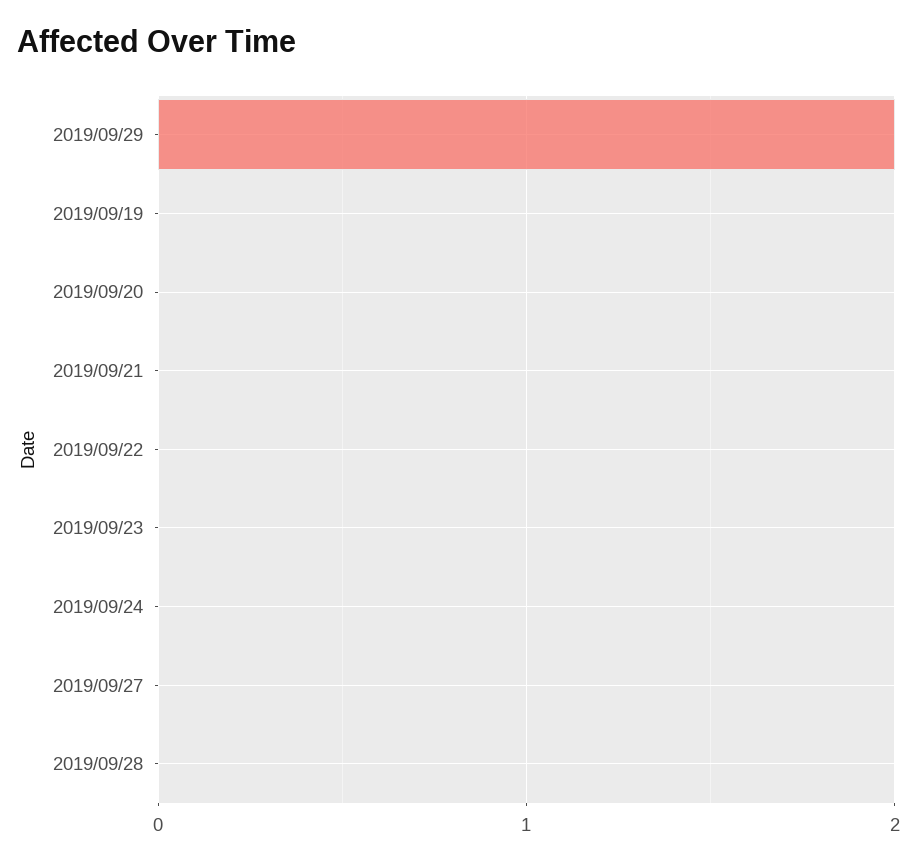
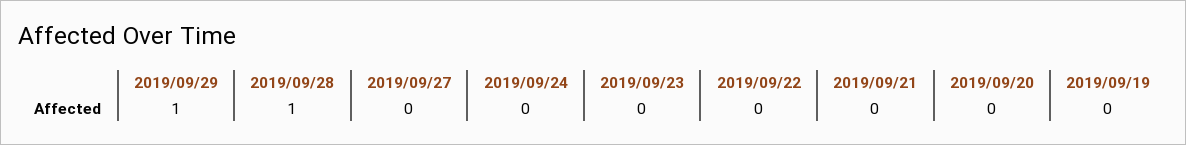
2019/09/29: 2 -> 1
2019/09/28: 0 -> 1

